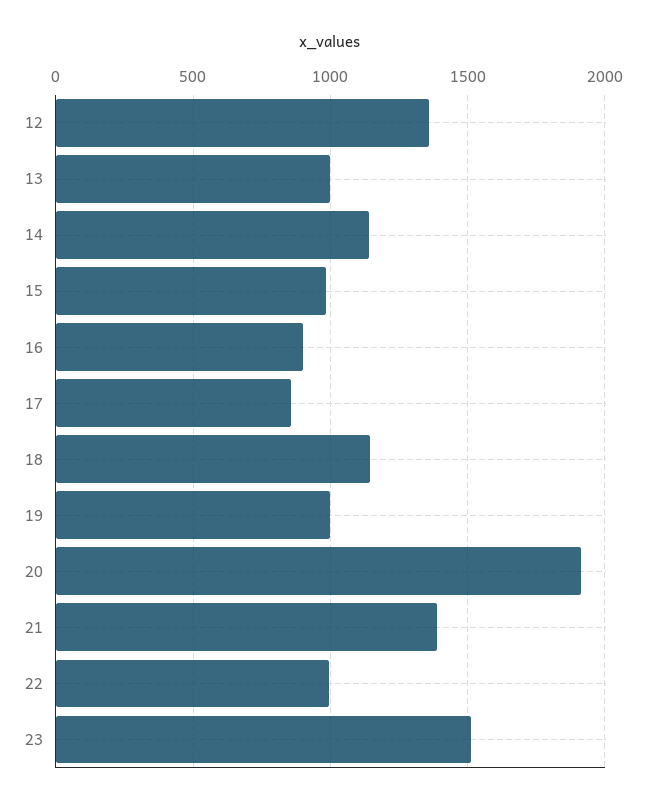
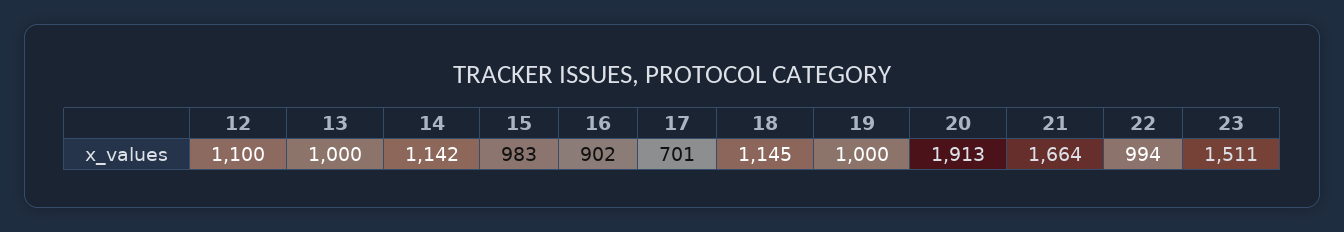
12: 1350 -> 1100
17: 850 -> 701
21: 1400 -> 1664

